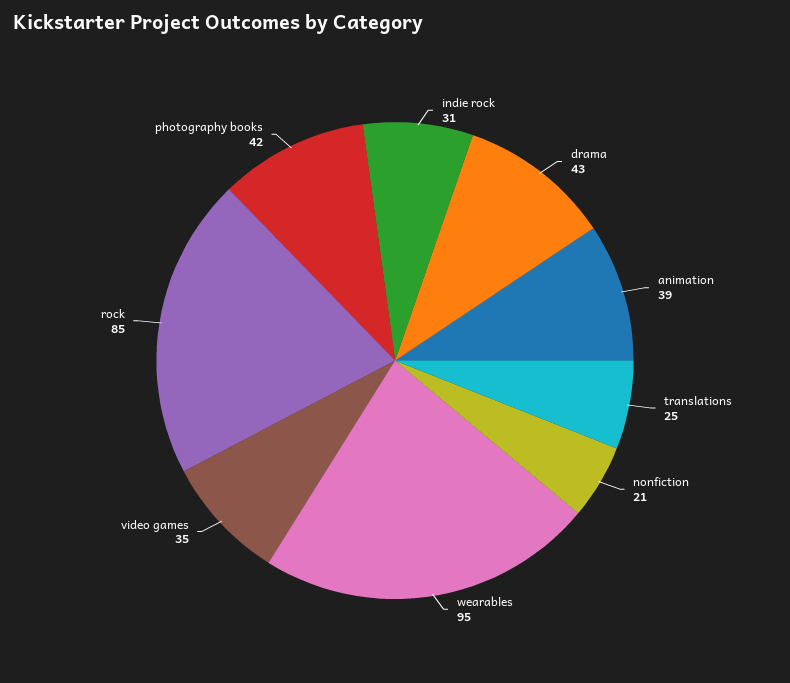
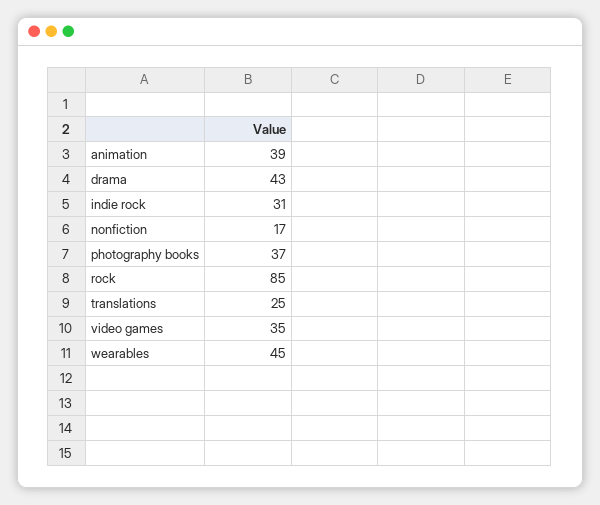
nonfiction: 21 -> 17
wearables: 95 -> 45
photography books: 42 -> 37

